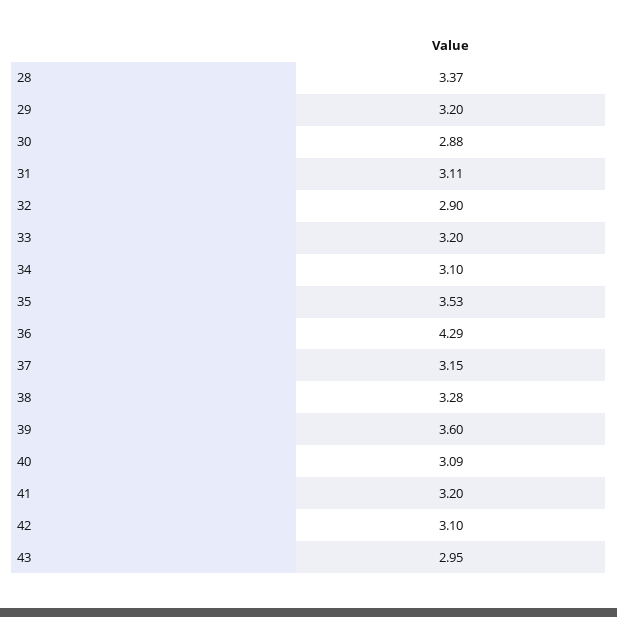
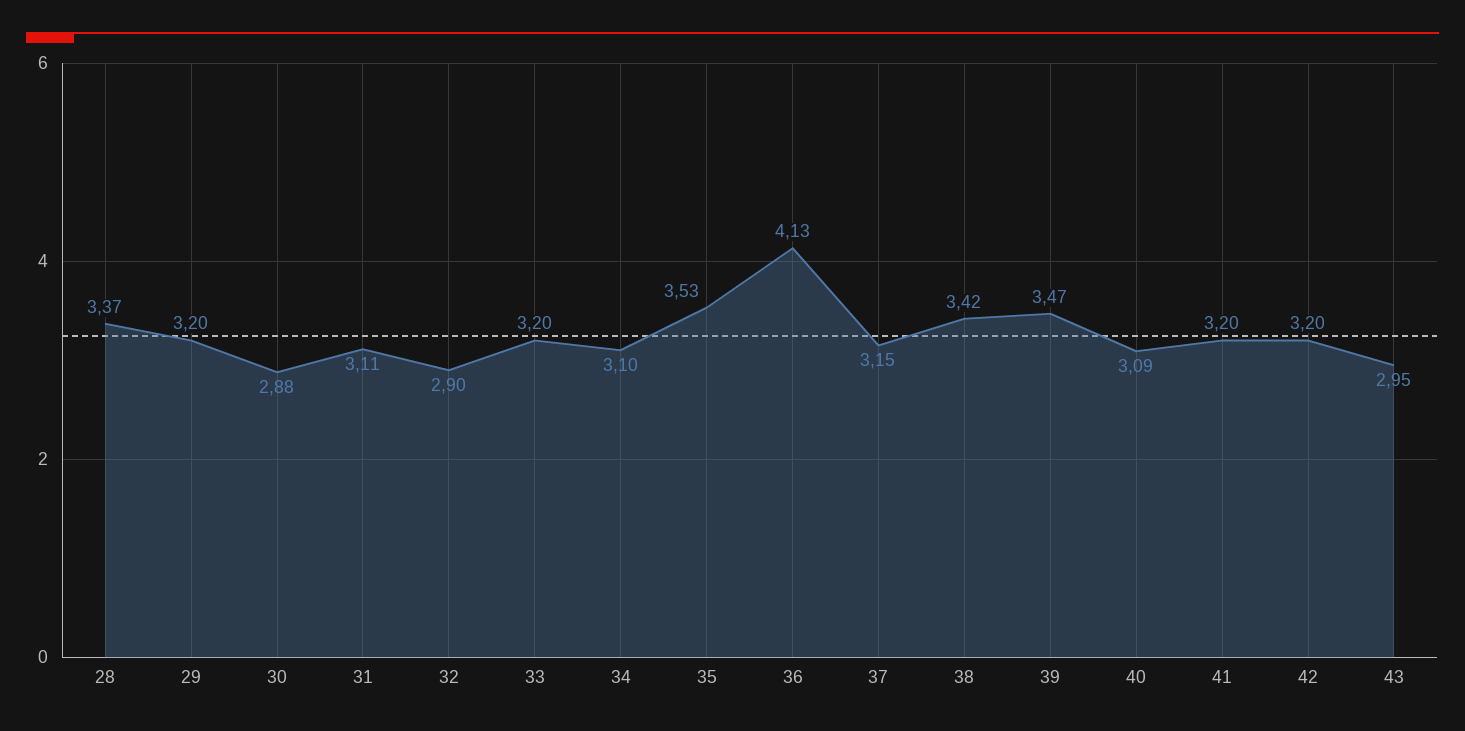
36: 4.29 -> 4.13
38: 3.28 -> 3.42
39: 3.6 -> 3.47
42: 3.1 -> 3.2

